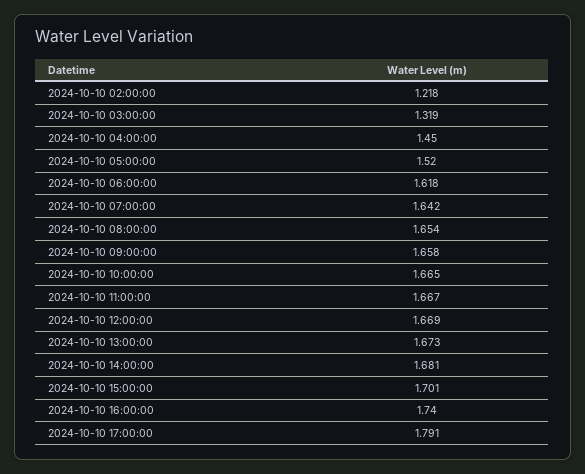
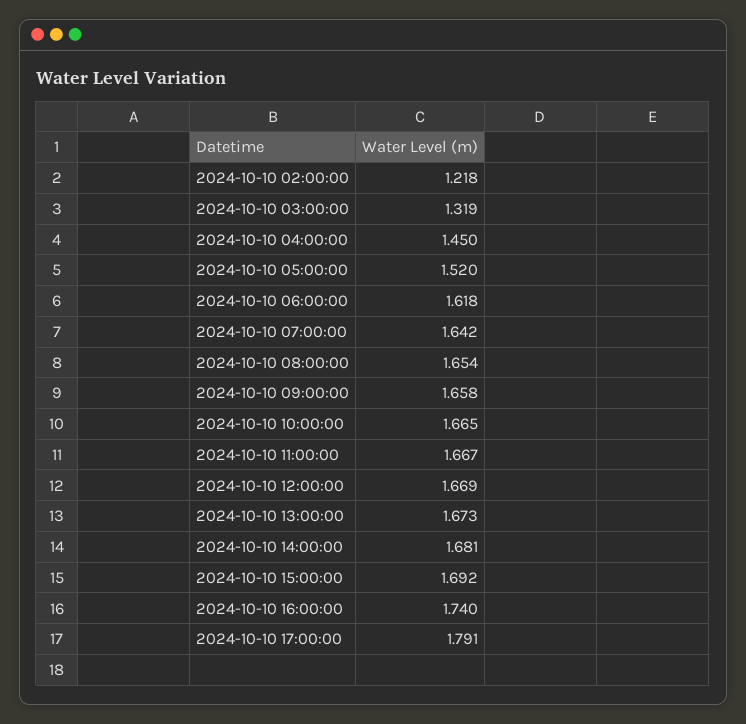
2024-10-10 15:00:00: 1.701 -> 1.692

